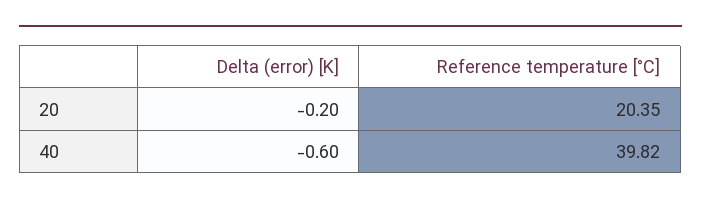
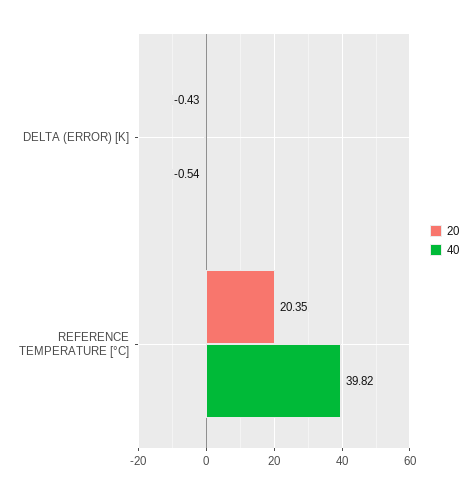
20, Delta (error) [K]: -0.2 -> -0.43
40, Delta (error) [K]: -0.6 -> -0.54

